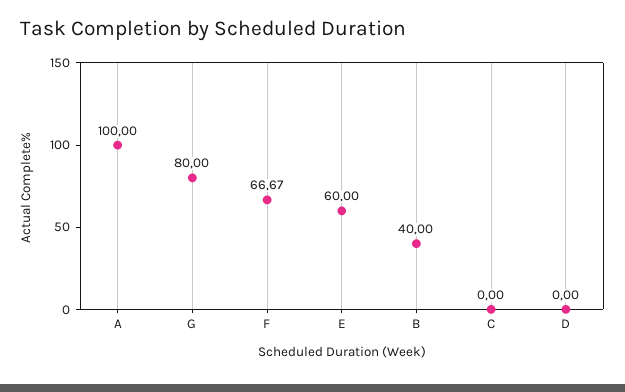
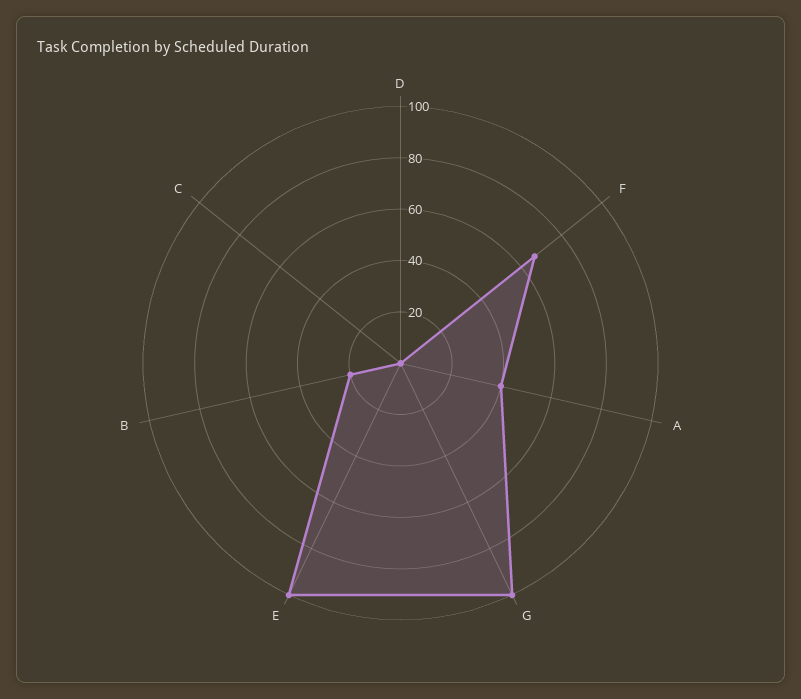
A: 100 -> 40
G: 80 -> 100
E: 60 -> 100
B: 40 -> 20

